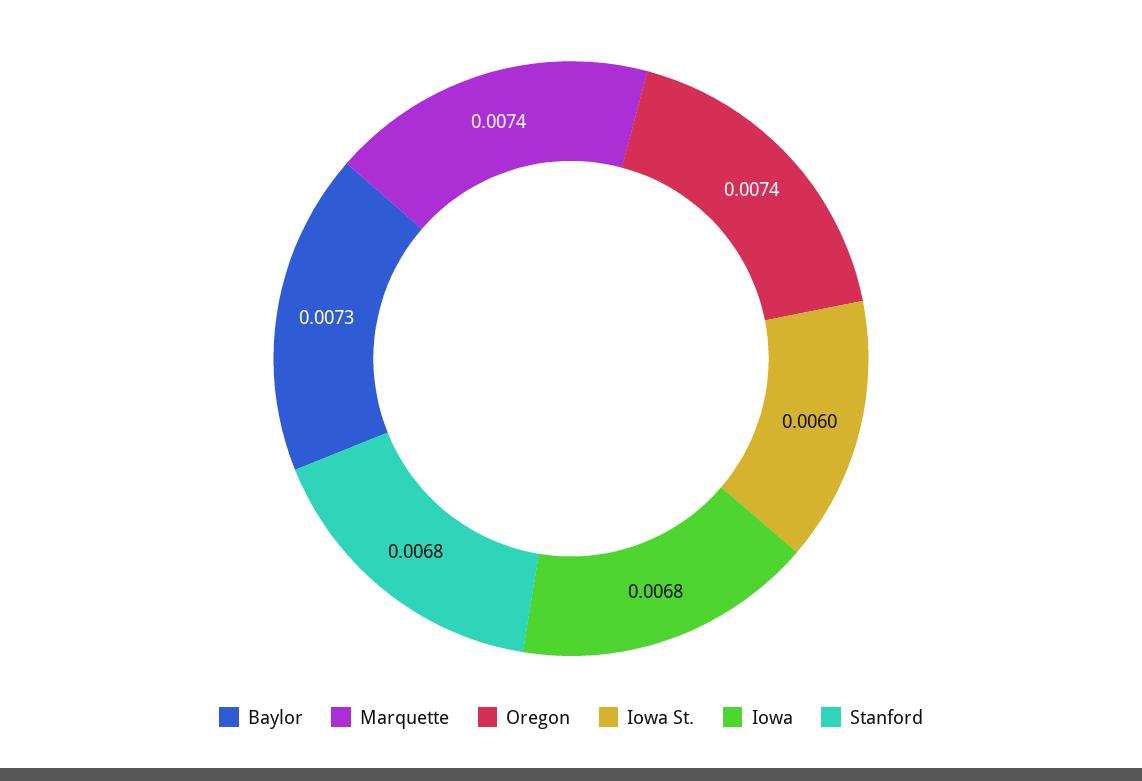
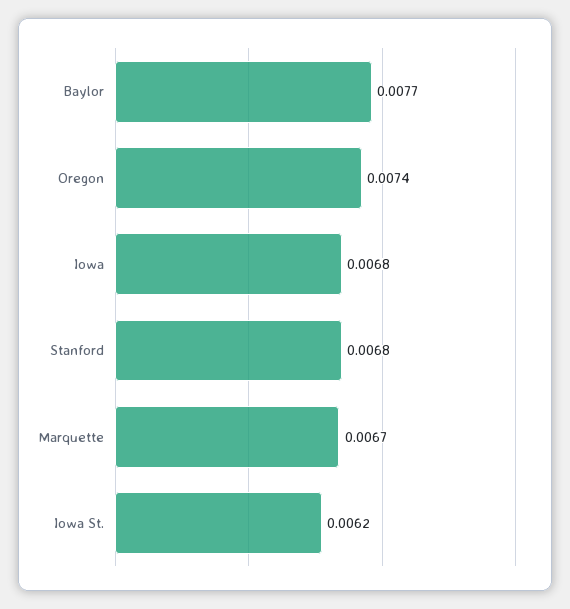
Baylor: 0.0073 -> 0.0077
Marquette: 0.0074 -> 0.0067
Iowa St.: 0.006 -> 0.0062

